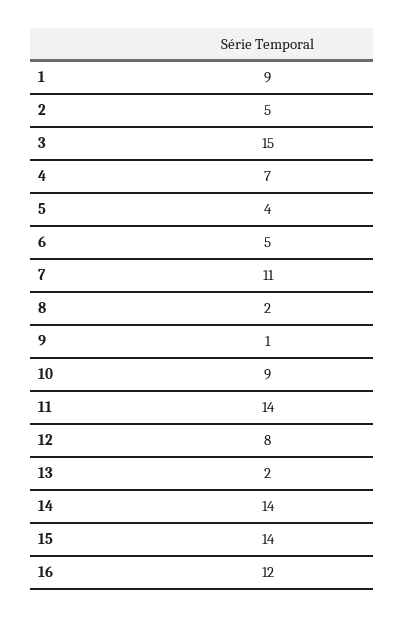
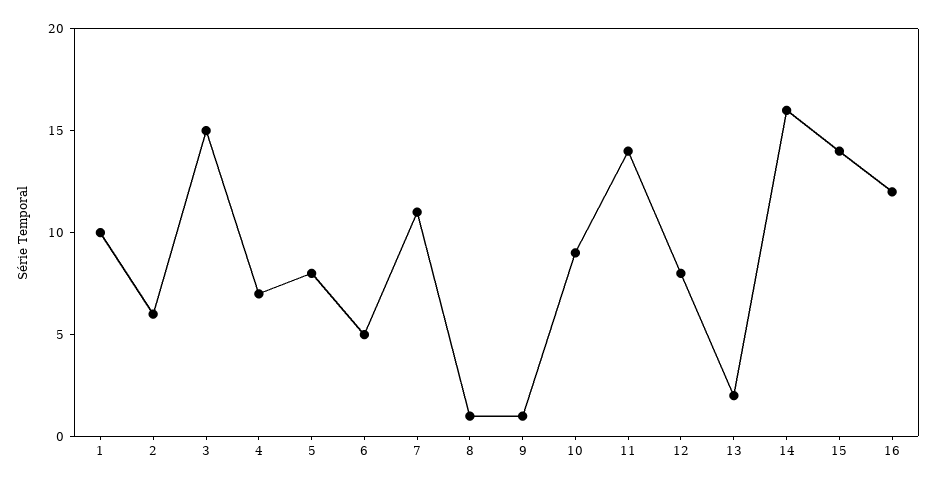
1: 9 -> 10
2: 5 -> 6
5: 4 -> 8
8: 2 -> 1
14: 14 -> 16

